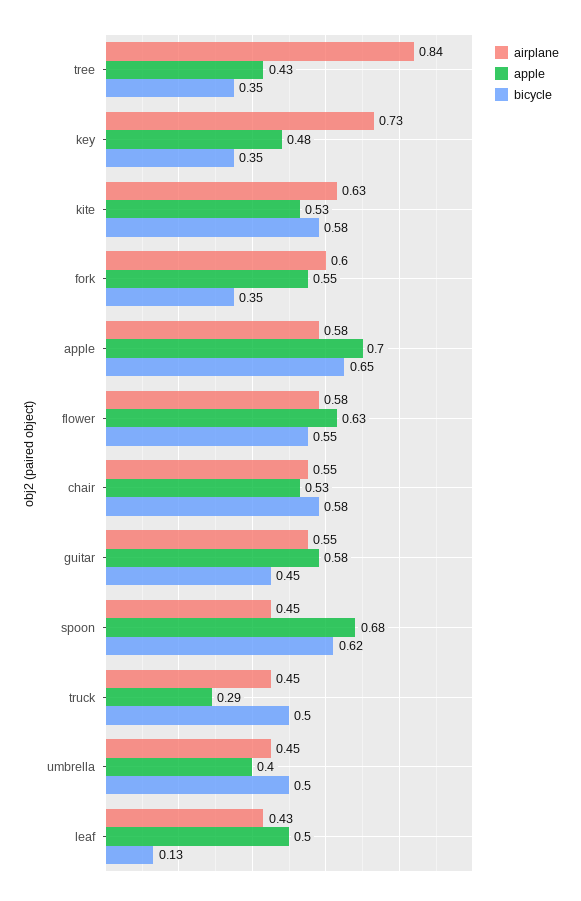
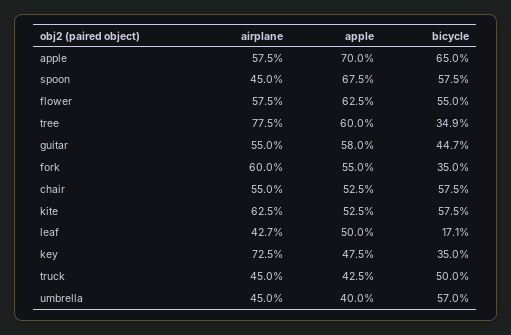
airplane, tree: 0.84 -> 0.775
apple, tree: 0.43 -> 0.6
bicycle, spoon: 0.62 -> 0.575
apple, truck: 0.29 -> 0.425
bicycle, umbrella: 0.5 -> 0.57
bicycle, leaf: 0.13 -> 0.171

